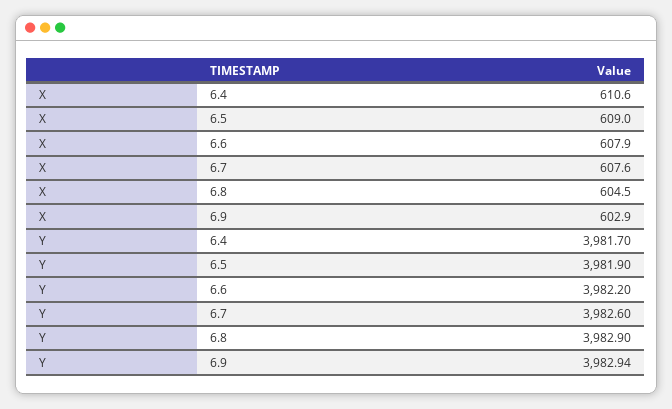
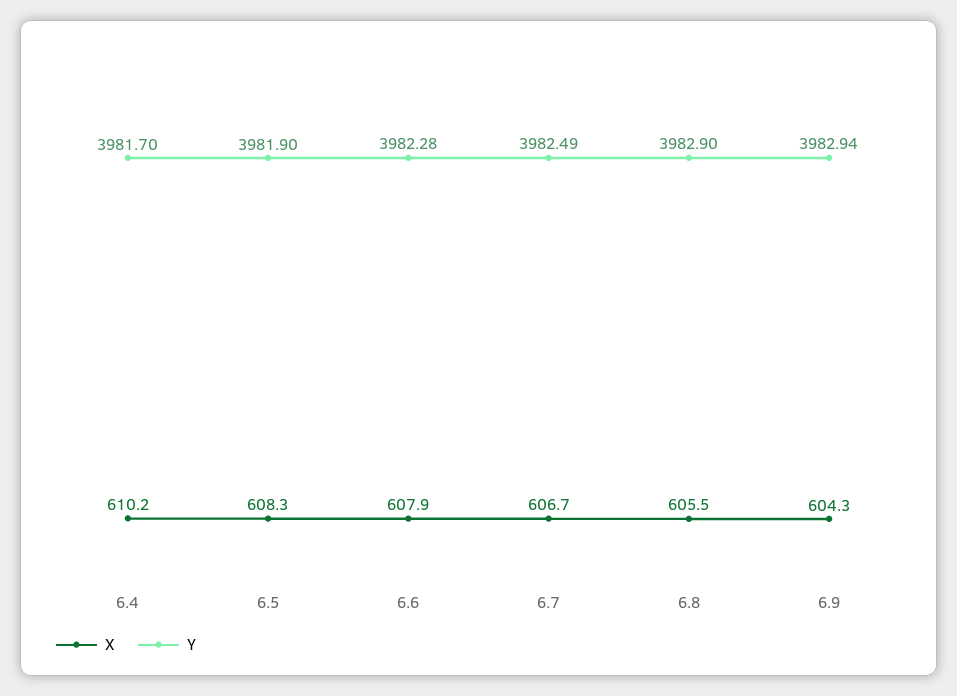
X, 6.4: 610.6 -> 610.2
X, 6.5: 609 -> 608.3
X, 6.7: 607.6 -> 606.7
X, 6.8: 604.5 -> 605.5
X, 6.9: 602.9 -> 604.3
Y, 6.6: 3982.2 -> 3982.28
Y, 6.7: 3982.6 -> 3982.49

